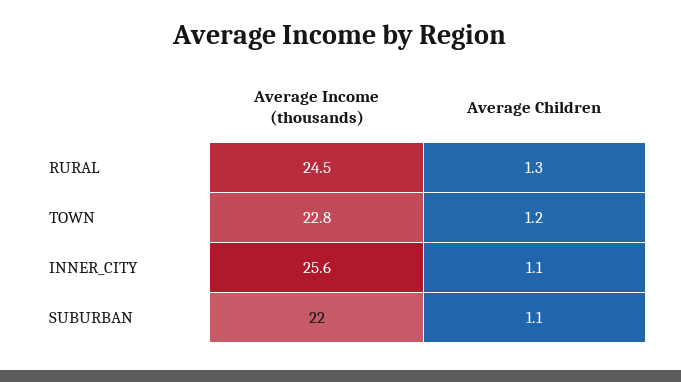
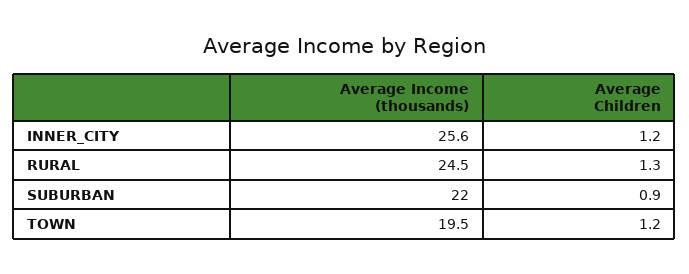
Average Income (thousands), TOWN: 22.8 -> 19.5
Average Children, INNER_CITY: 1.1 -> 1.2
Average Children, SUBURBAN: 1.1 -> 0.9

